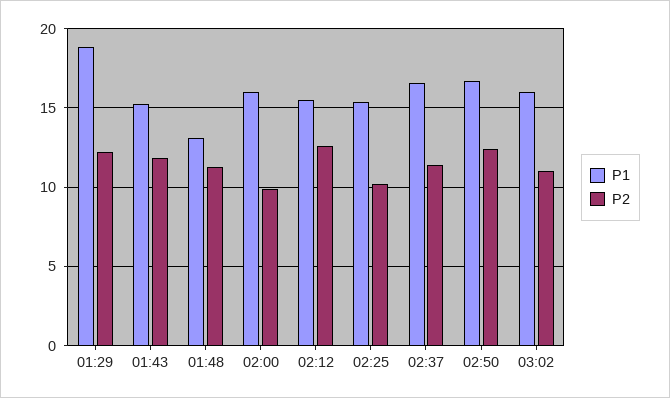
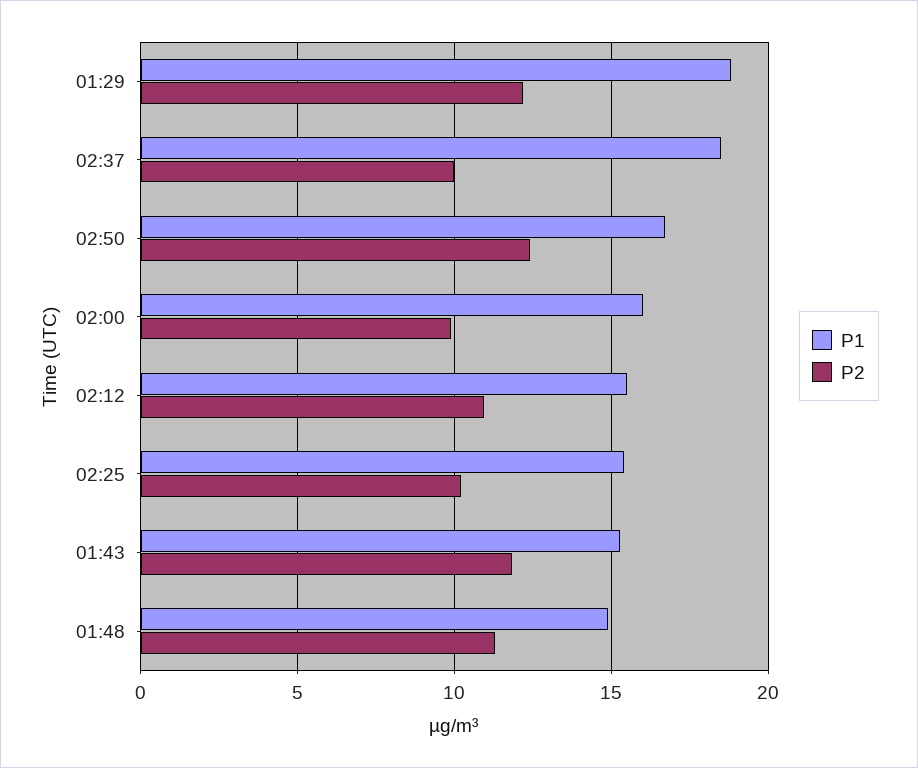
P1, 01:48: 13 -> 15
P2, 02:12: 12.5 -> 11
P1, 02:37: 16.5 -> 18.5
P2, 02:37: 11.5 -> 10
P1, 03:02: 16 -> none
P2, 03:02: 11 -> none

